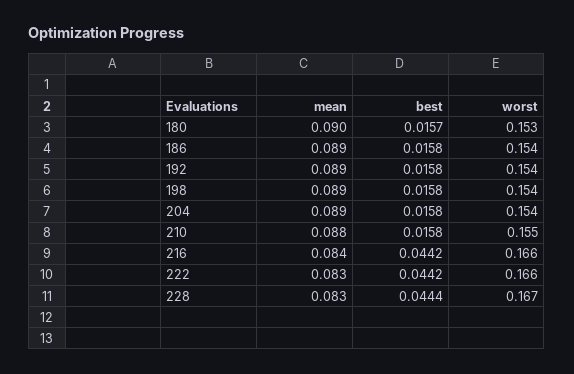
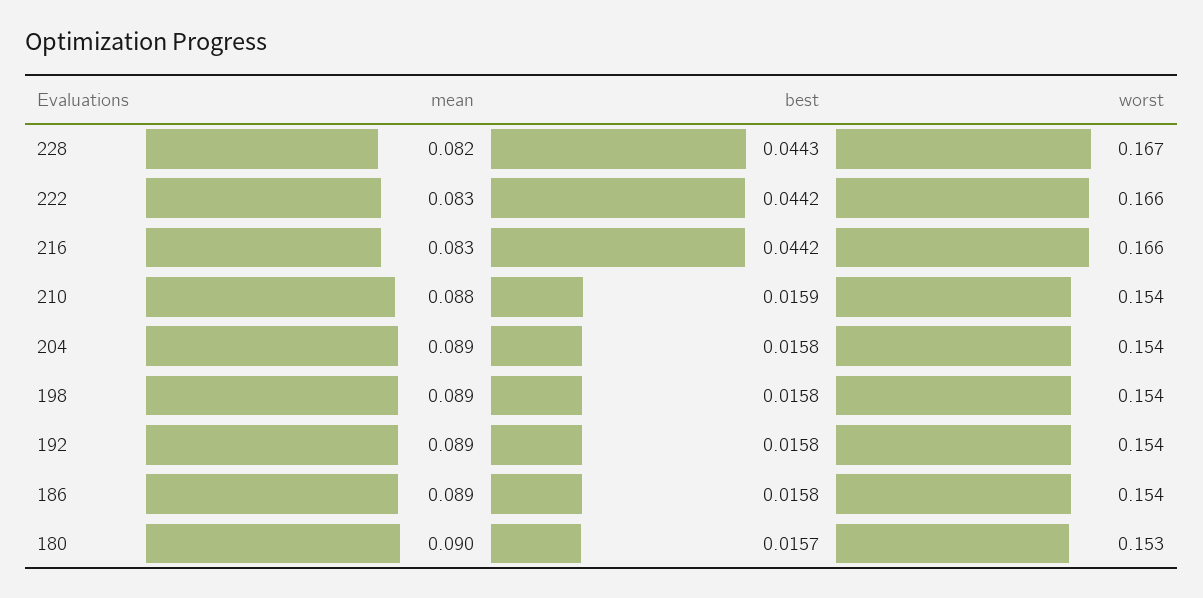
best, 210: 0.0158 -> 0.0159
worst, 210: 0.155 -> 0.154
mean, 216: 0.084 -> 0.083
mean, 228: 0.083 -> 0.082
best, 228: 0.0444 -> 0.0443

